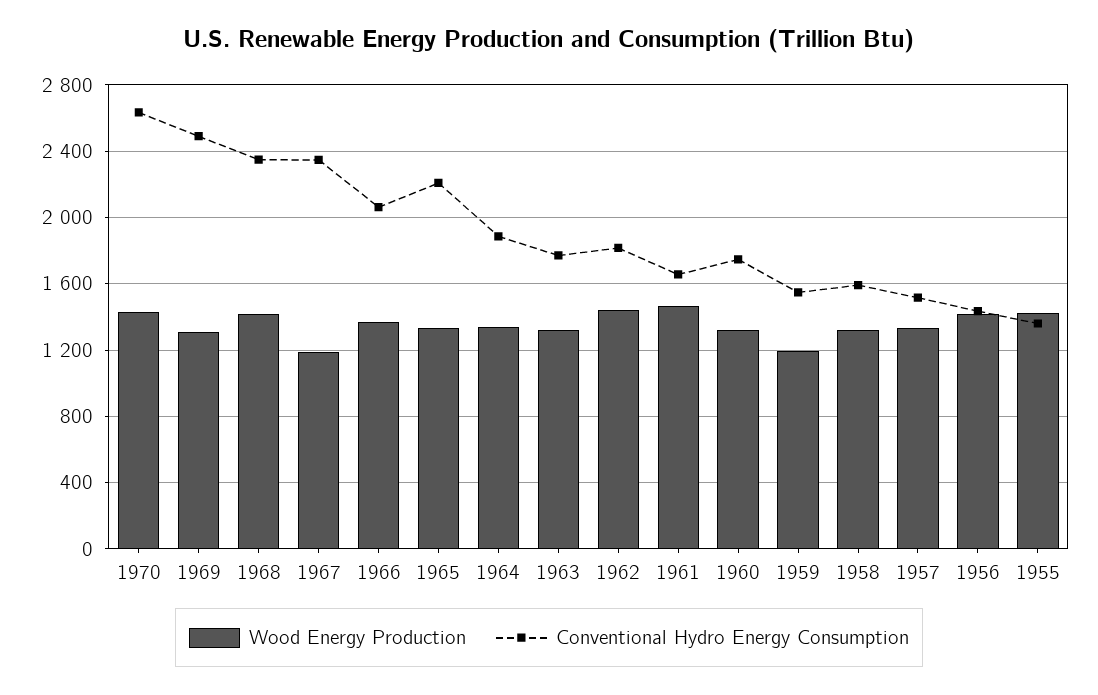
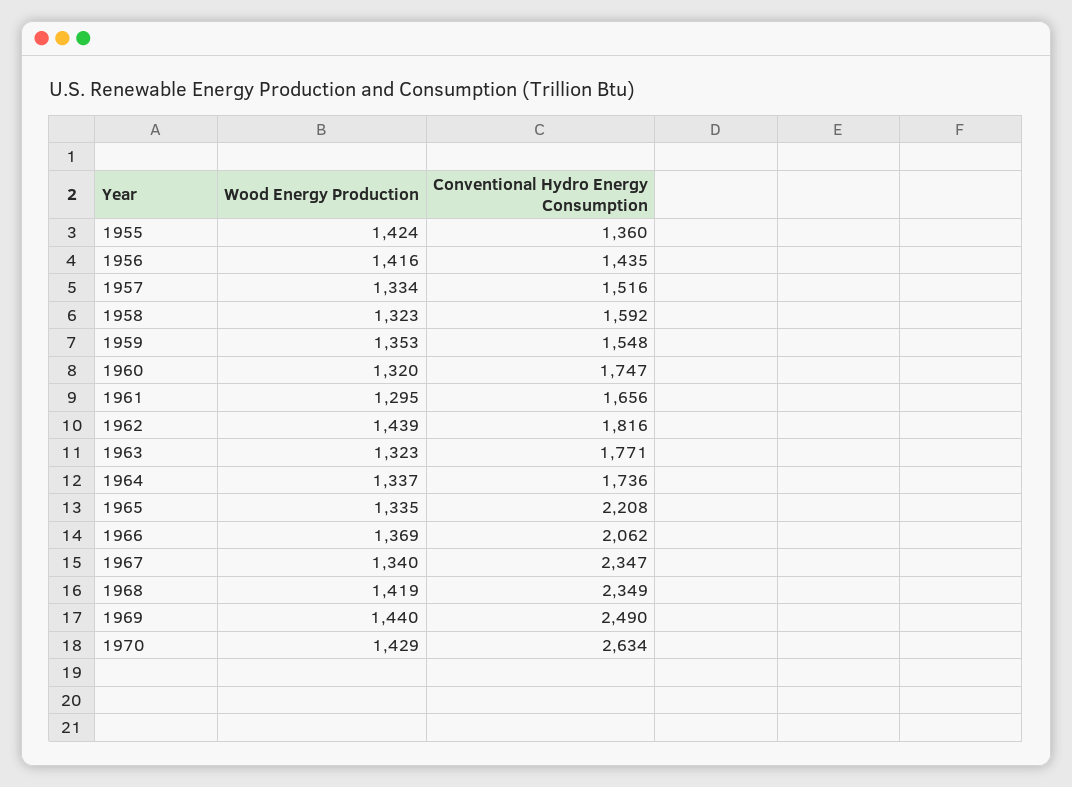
Wood Energy Production, 1969: 1300 -> 1440
Wood Energy Production, 1967: 1200 -> 1340
Conventional Hydro Energy Consumption, 1964: 1900 -> 1736
Wood Energy Production, 1961: 1450 -> 1295
Wood Energy Production, 1959: 1200 -> 1353

